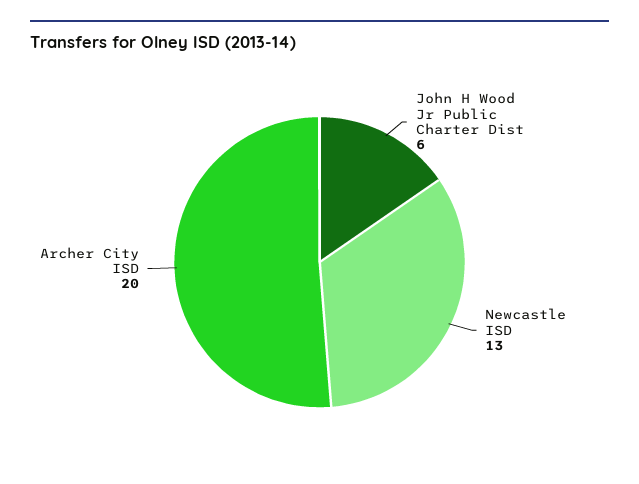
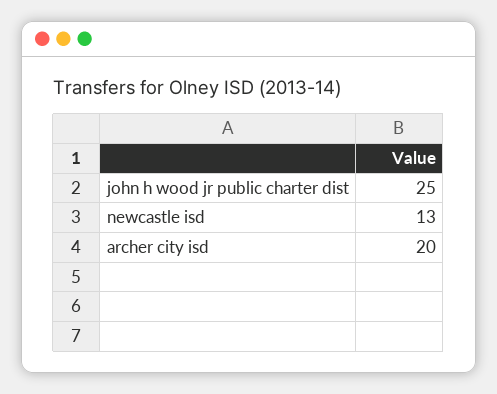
John H Wood Jr Public Charter Dist: 6 -> 25

